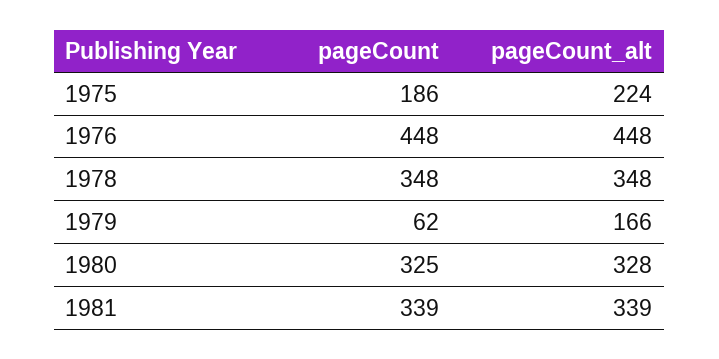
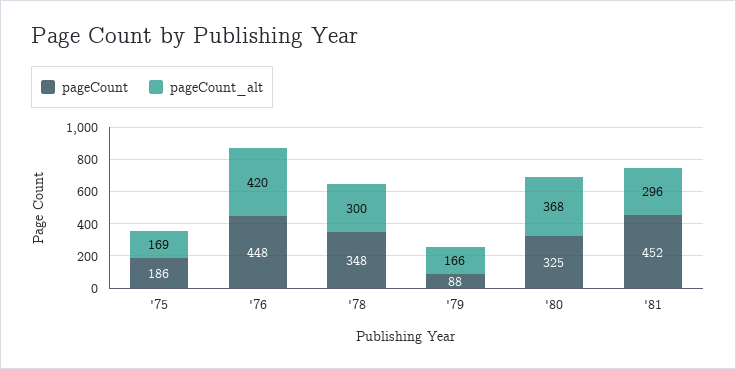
pageCount_alt, 1975: 224 -> 169
pageCount_alt, 1976: 448 -> 420
pageCount_alt, 1978: 348 -> 300
pageCount, 1979: 62 -> 88
pageCount_alt, 1980: 328 -> 368
pageCount, 1981: 339 -> 452
pageCount_alt, 1981: 339 -> 296

